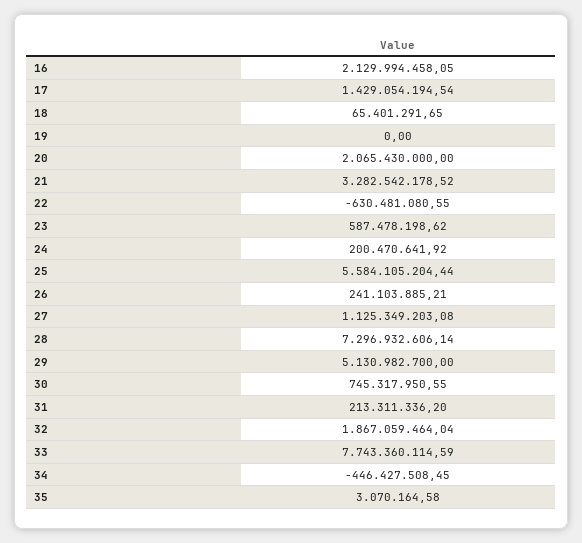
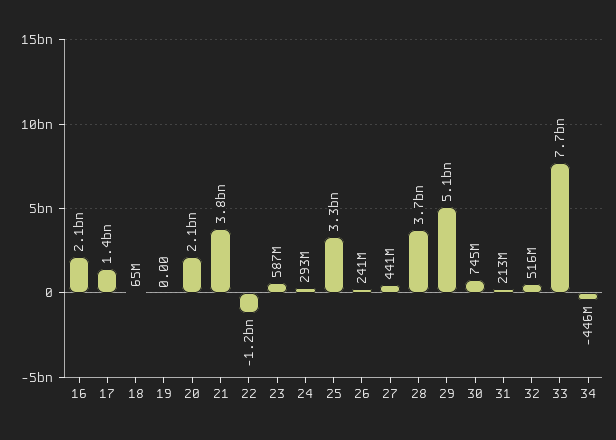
21: 3282542178.52 -> 3800000000
22: -630481080.55 -> -1200000000
24: 200470641.92 -> 293000000
25: 5584105204.44 -> 3300000000
27: 1125349203.08 -> 441000000
28: 7296932606.14 -> 3700000000
32: 1867059464.04 -> 516000000
35: 3070164.58 -> none

